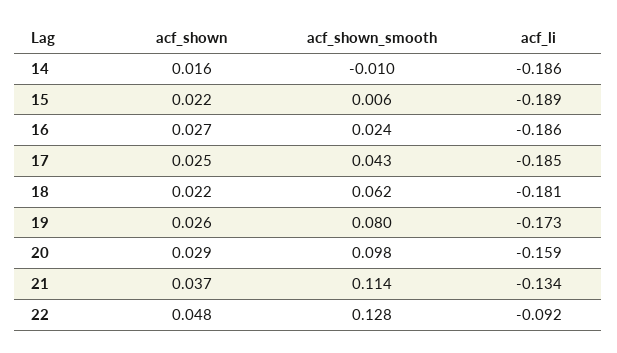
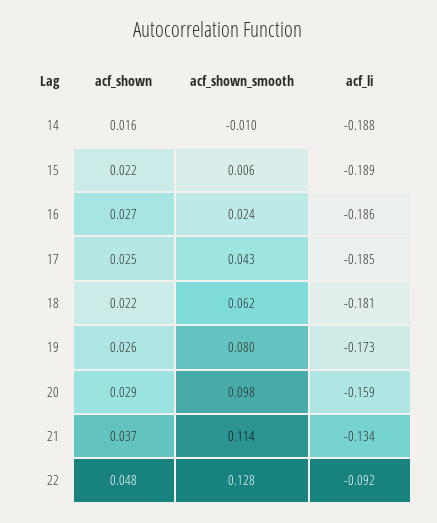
acf_li, 14: -0.186 -> -0.188

